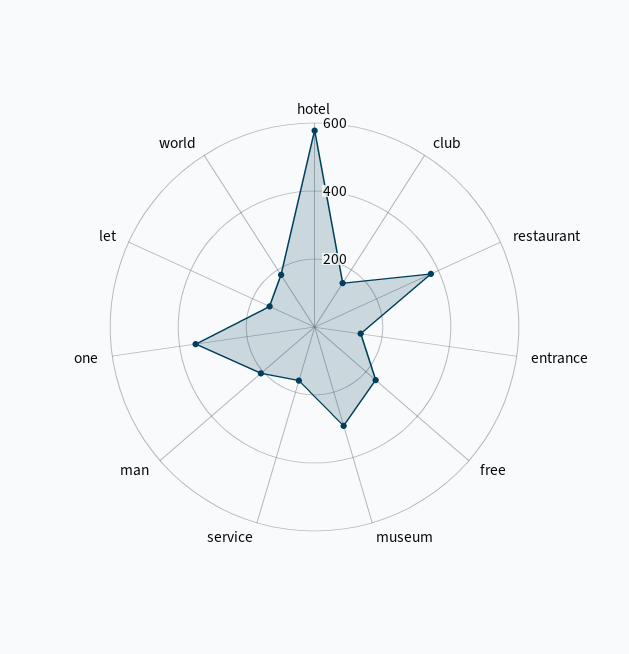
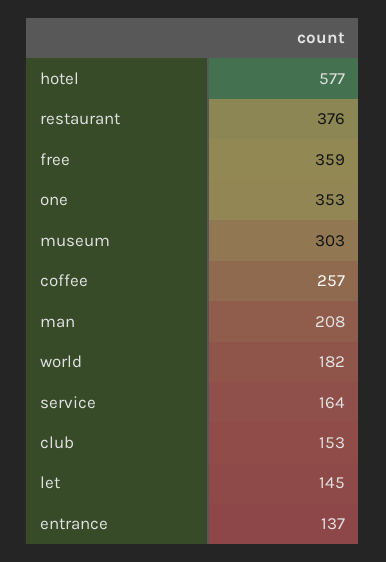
free: 250 -> 359
coffee: none -> 257

